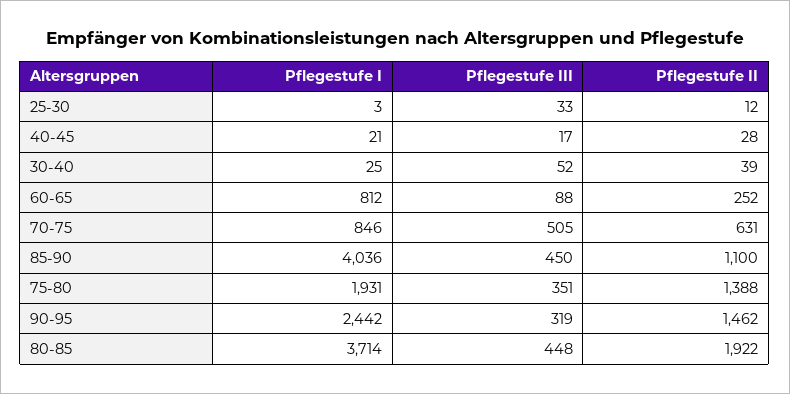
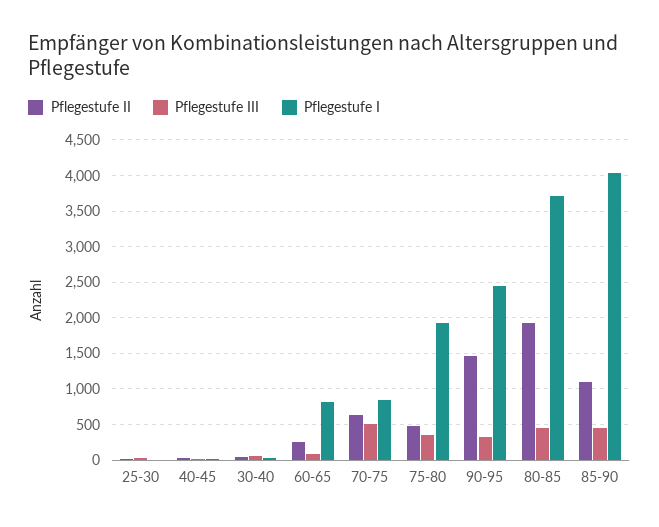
Pflegestufe II, 75-80: 1388 -> 500

